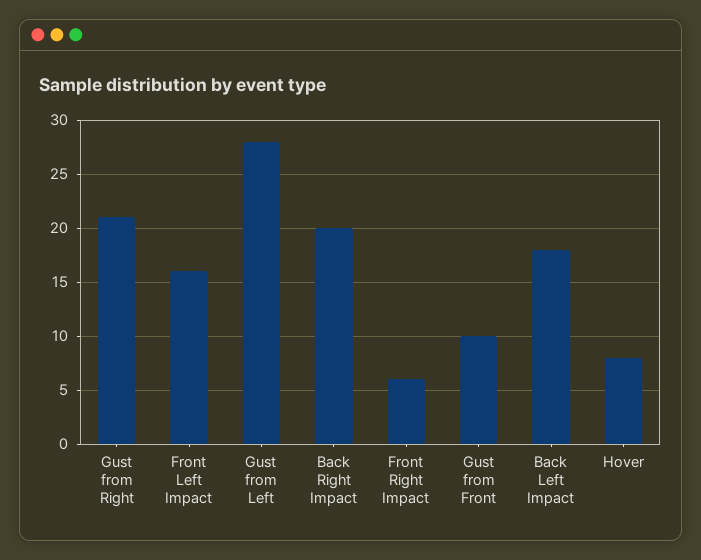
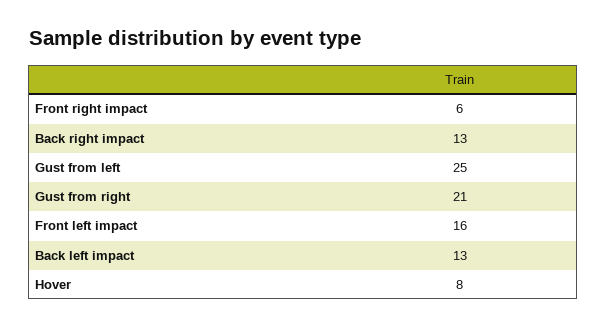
Gust from Left: 28 -> 25
Back Right Impact: 20 -> 13
Gust from Front: 10 -> none
Back Left Impact: 18 -> 13

